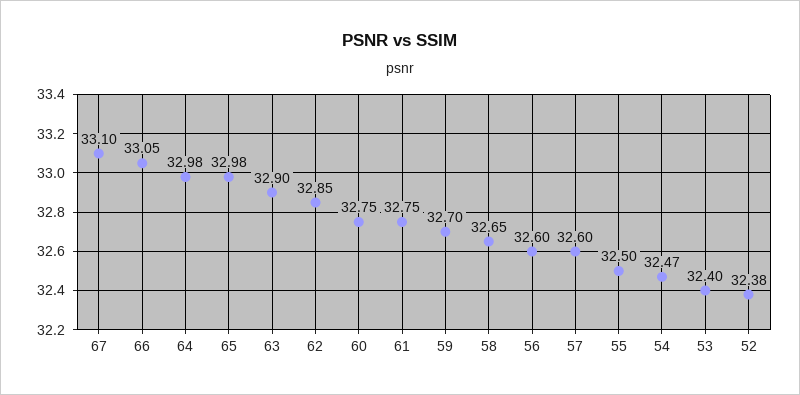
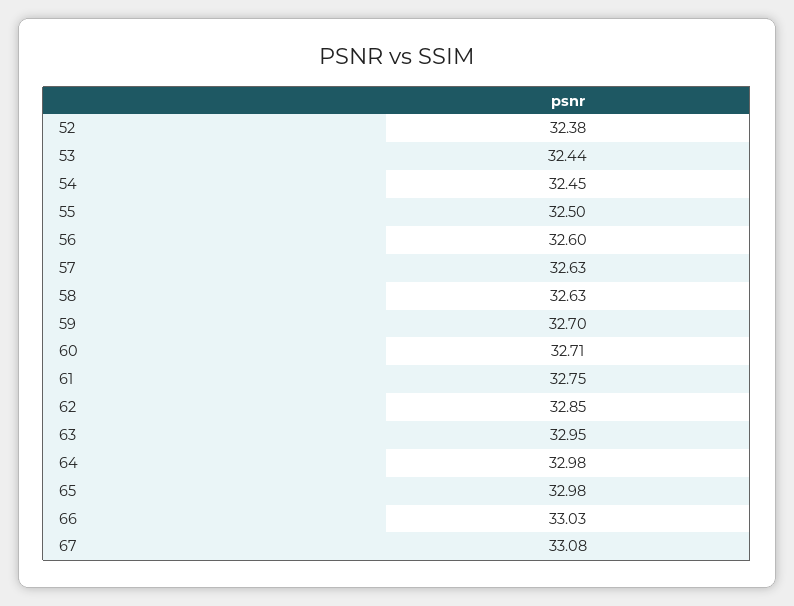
67: 33.1 -> 33.08
66: 33.05 -> 33.03
63: 32.9 -> 32.95
60: 32.75 -> 32.71
58: 32.65 -> 32.63
57: 32.6 -> 32.63
54: 32.47 -> 32.45
53: 32.4 -> 32.44

